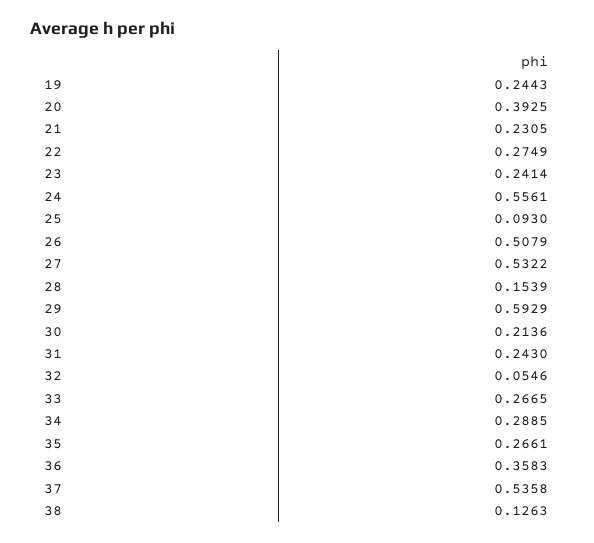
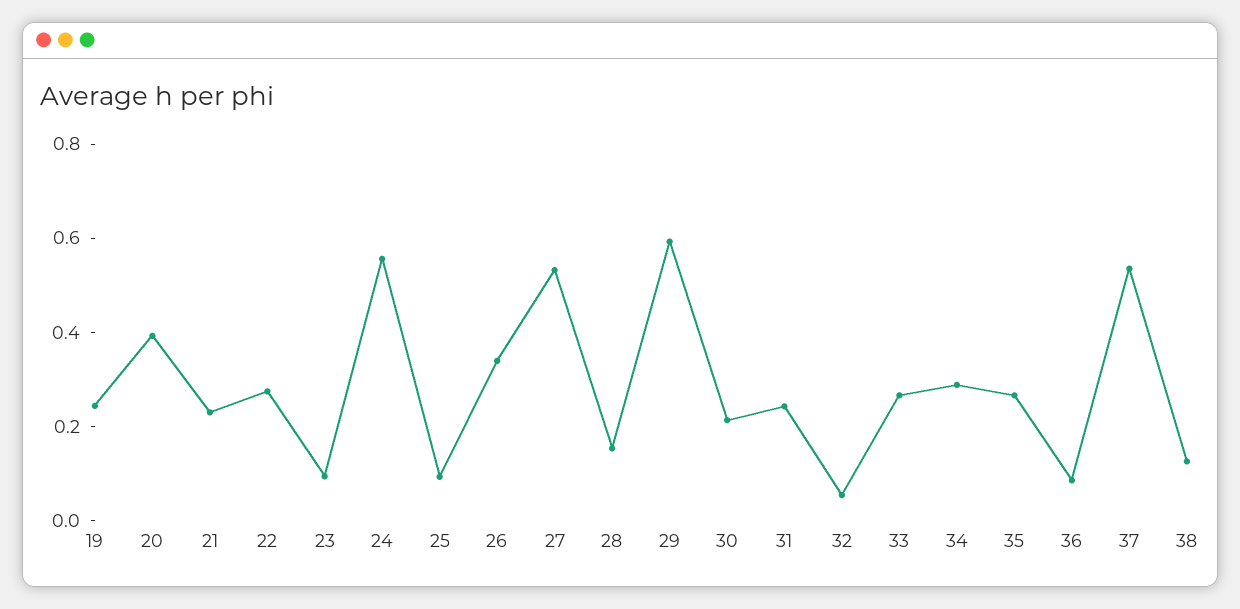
23: 0.2414 -> 0.1
26: 0.5079 -> 0.35
36: 0.3583 -> 0.1

